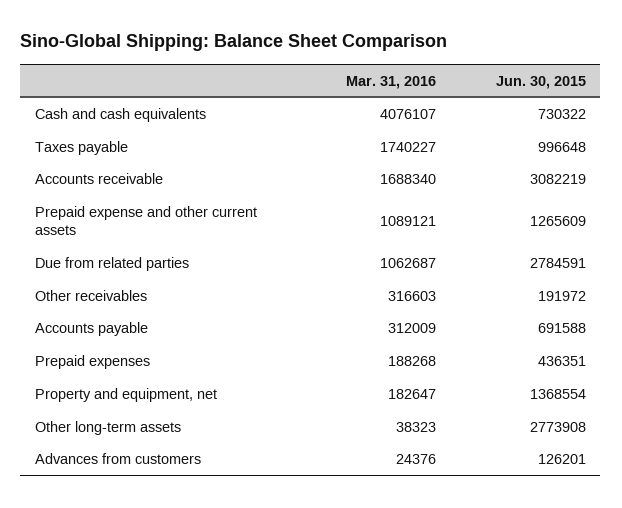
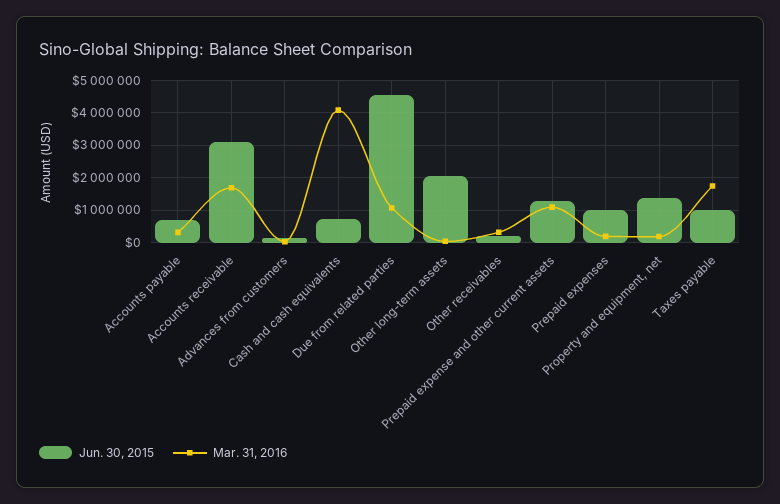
Jun. 30, 2015, Due from related parties: 2784591 -> 4600000
Jun. 30, 2015, Prepaid expenses: 436351 -> 1000000
Jun. 30, 2015, Other long-term assets: 2773908 -> 2000000

